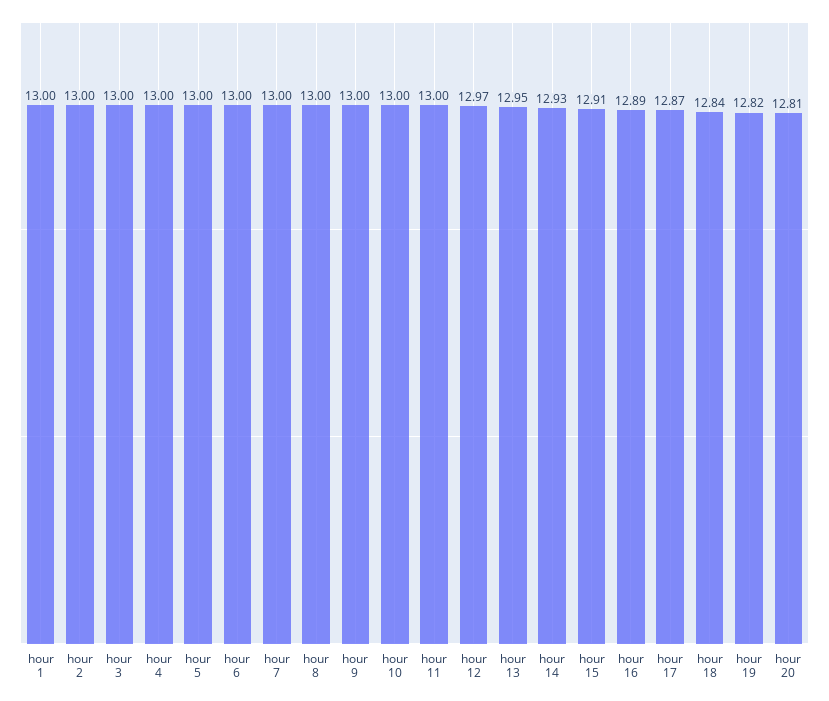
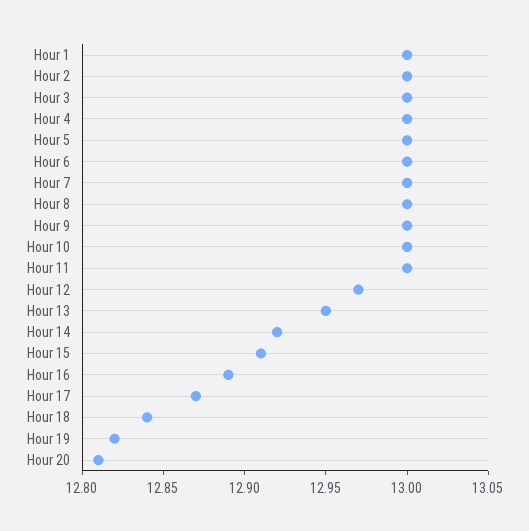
hour 14: 12.93 -> 12.92

